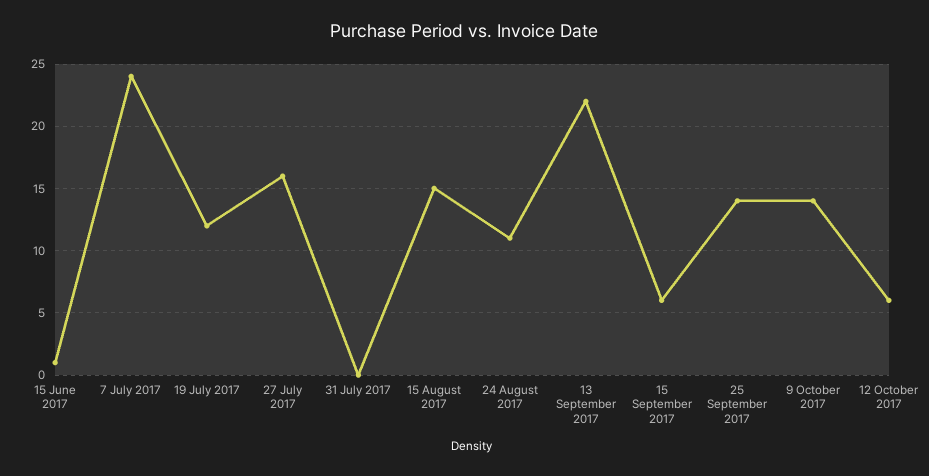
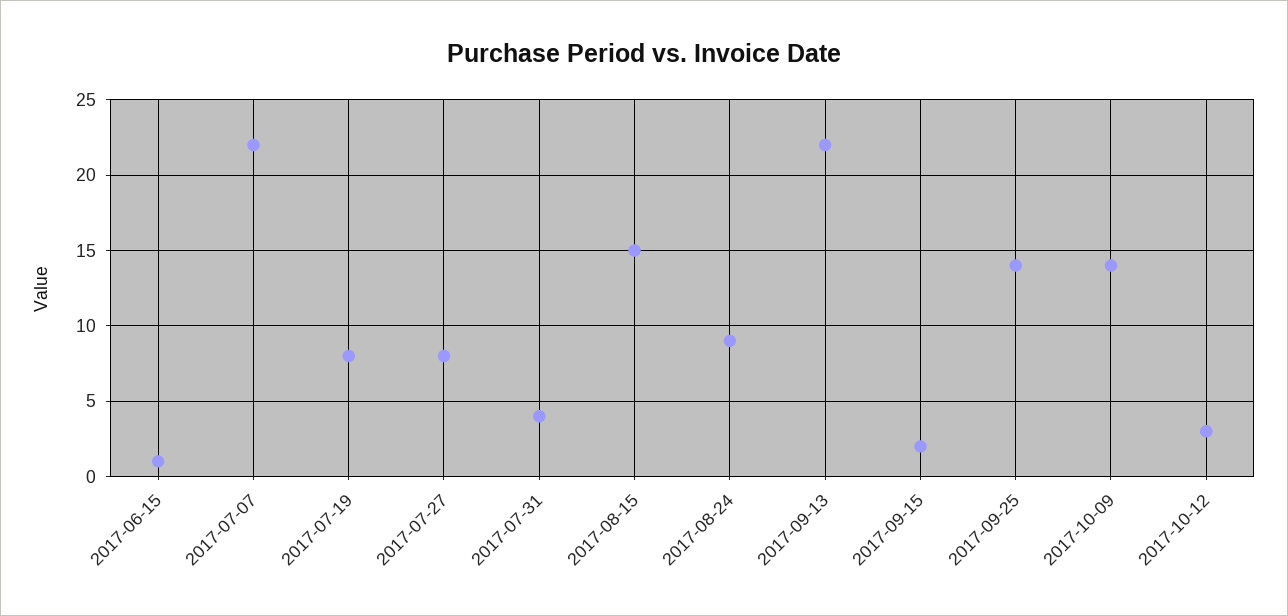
7 July 2017: 24 -> 22
19 July 2017: 12 -> 8
27 July 2017: 16 -> 8
31 July 2017: 0 -> 4
24 August 2017: 11 -> 9
15 September 2017: 6 -> 2
12 October 2017: 6 -> 3

